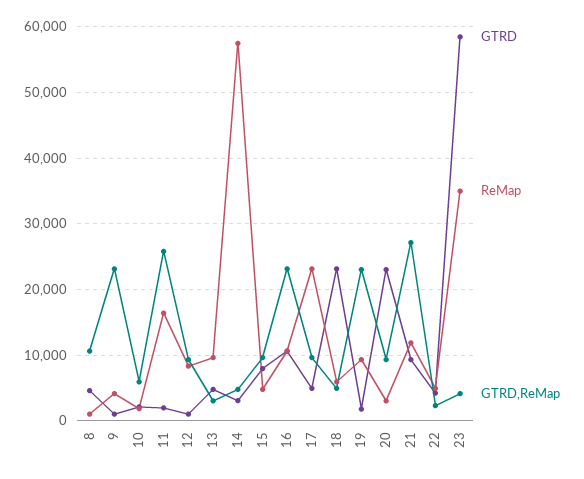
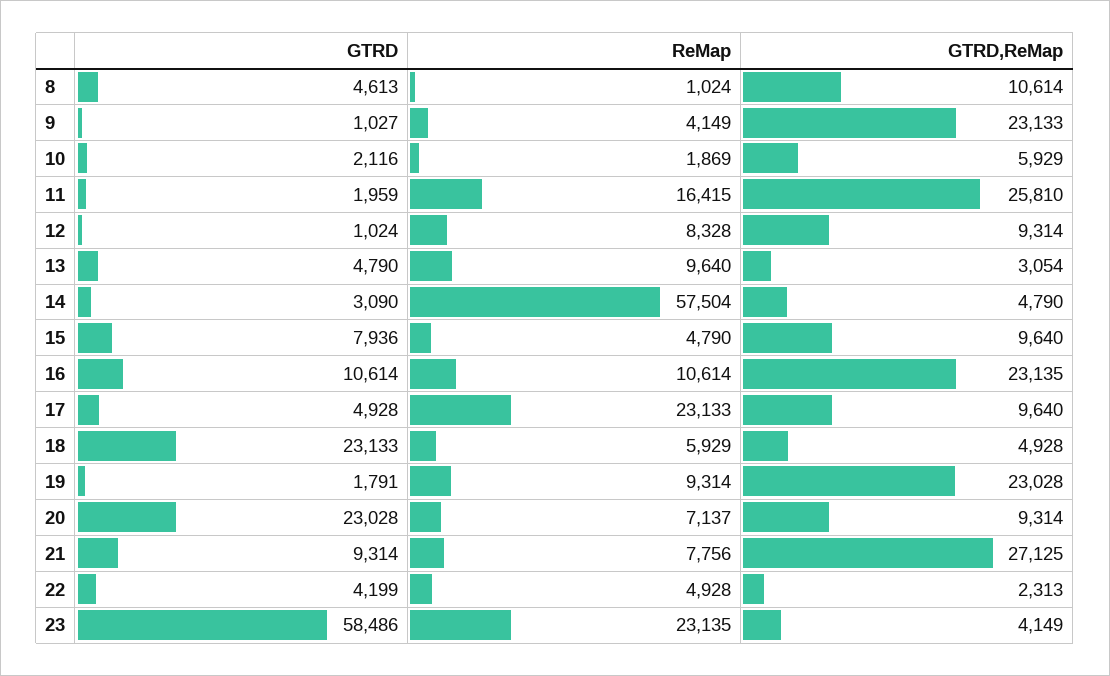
ReMap, 20: 3000 -> 7137
ReMap, 21: 12000 -> 7756
ReMap, 23: 35000 -> 23135

